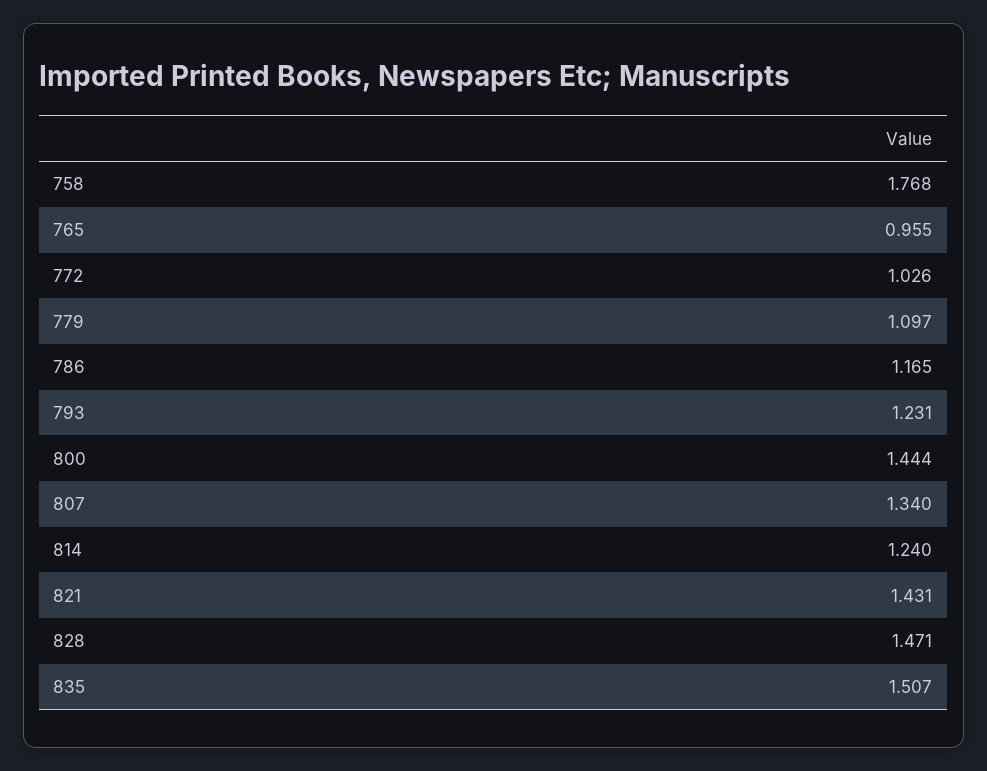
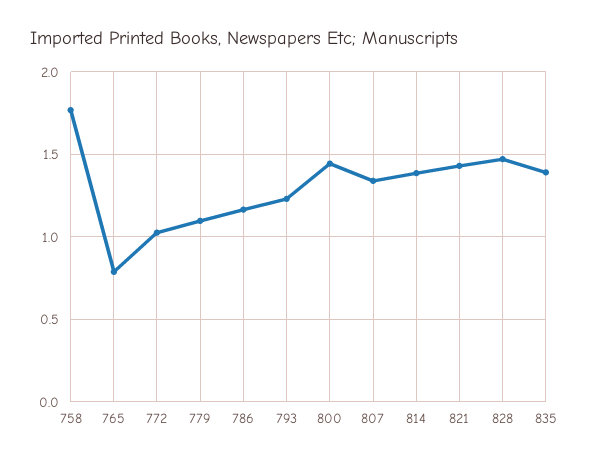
765: 0.955 -> 0.8
814: 1.24 -> 1.4
835: 1.507 -> 1.4

